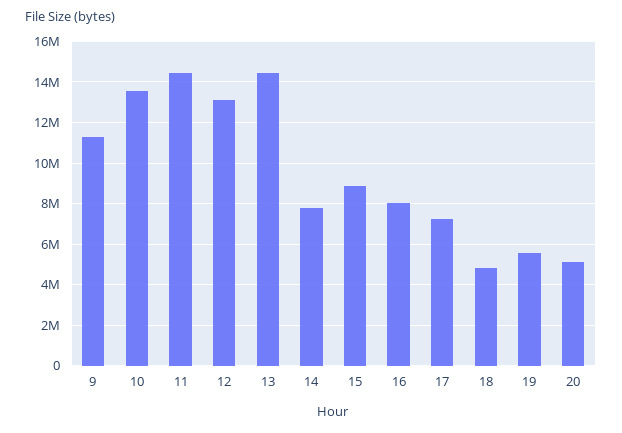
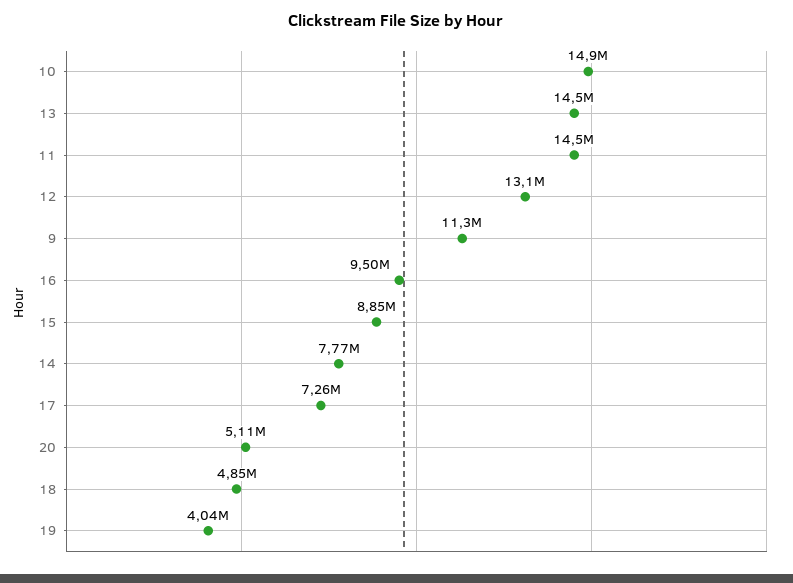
10: 13500000 -> 14900000
16: 8000000 -> 9500000
19: 5500000 -> 4040000

